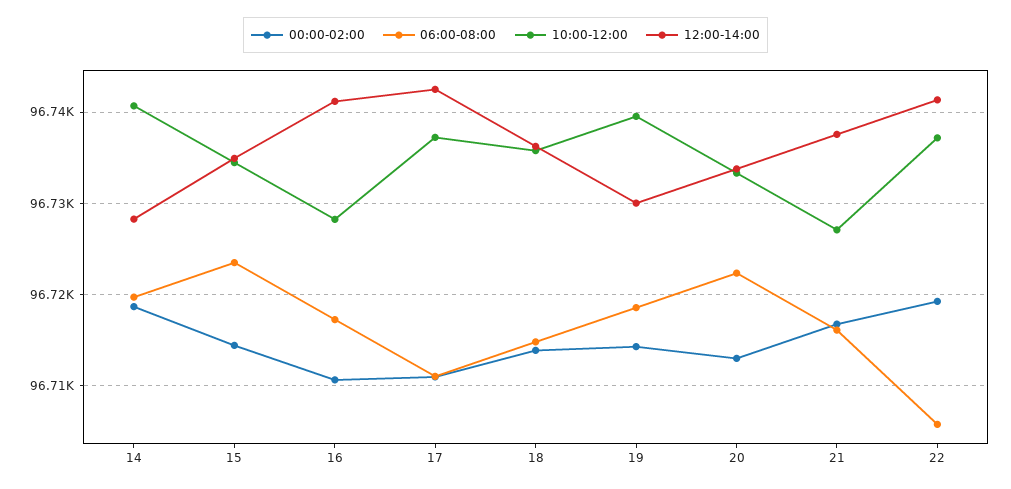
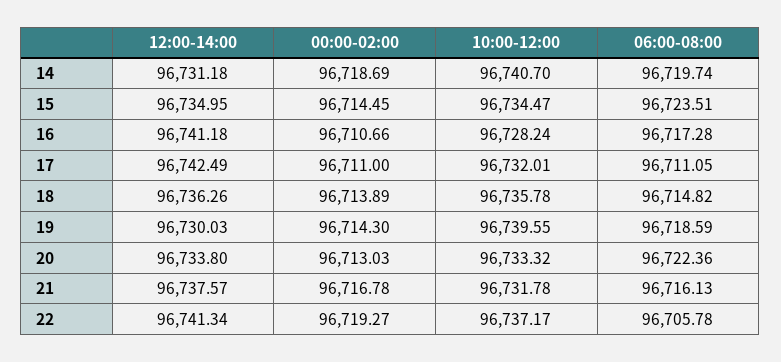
12:00-14:00, 14: 96728 -> 96731.18
10:00-12:00, 17: 96737 -> 96732.01
10:00-12:00, 21: 96727 -> 96731.78

